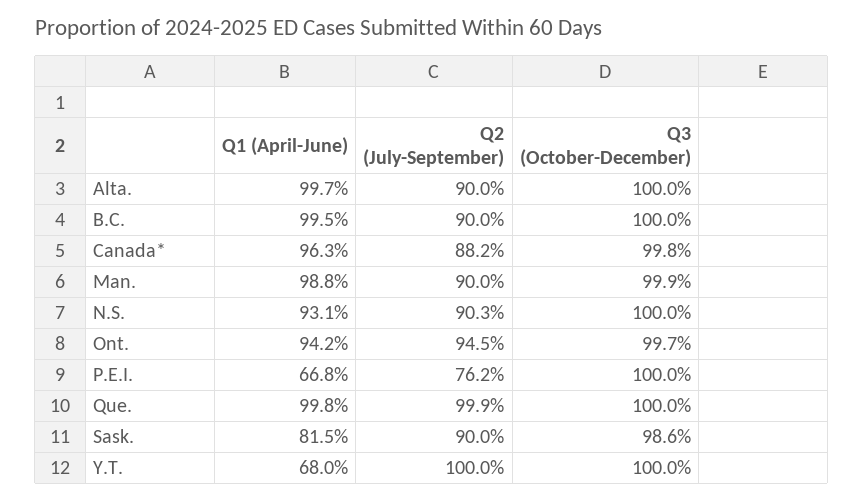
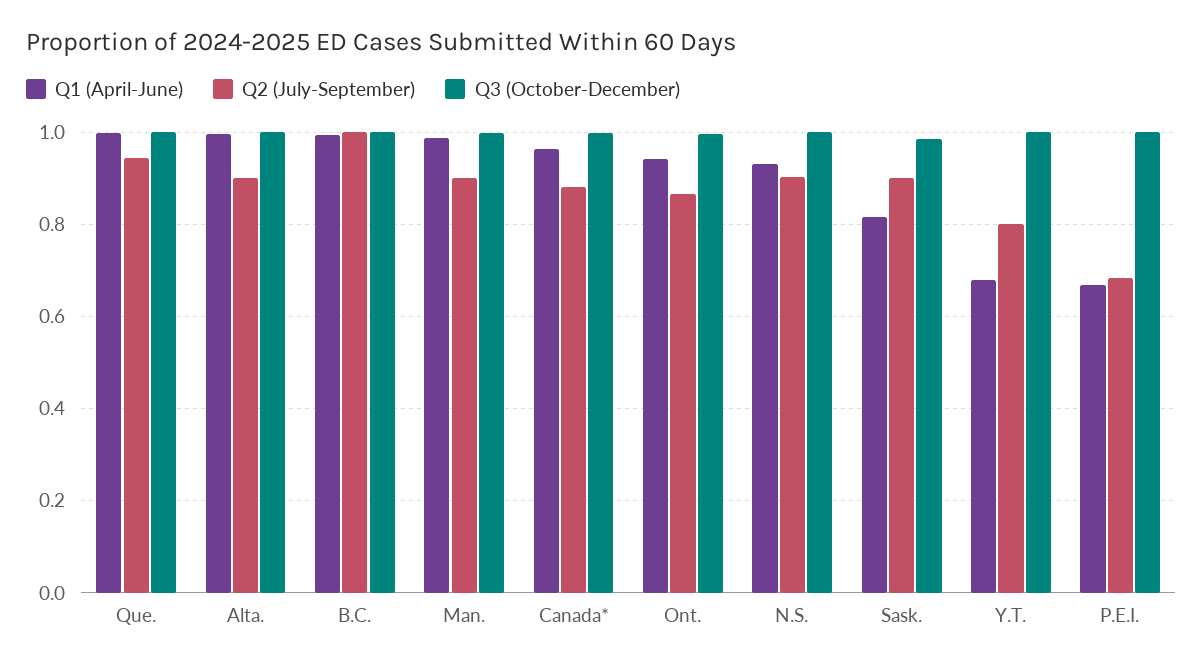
Q2 (July-September), B.C.: 0.9 -> 1
Q2 (July-September), Ont.: 0.945 -> 0.86
Q2 (July-September), P.E.I.: 0.762 -> 0.68
Q2 (July-September), Que.: 0.999 -> 0.94
Q2 (July-September), Y.T.: 1 -> 0.8

